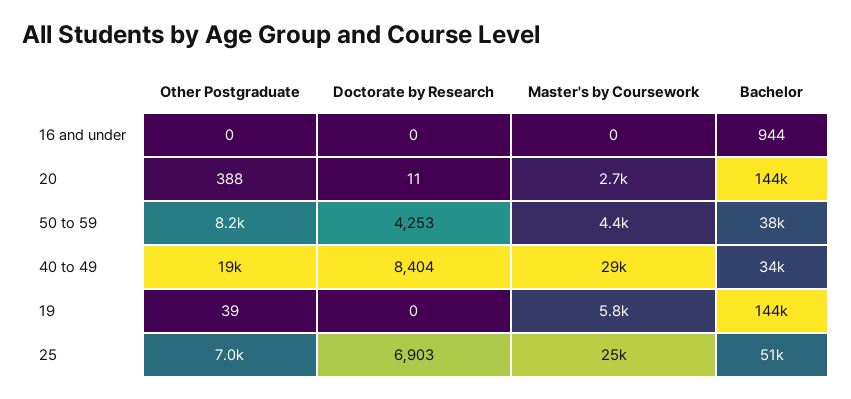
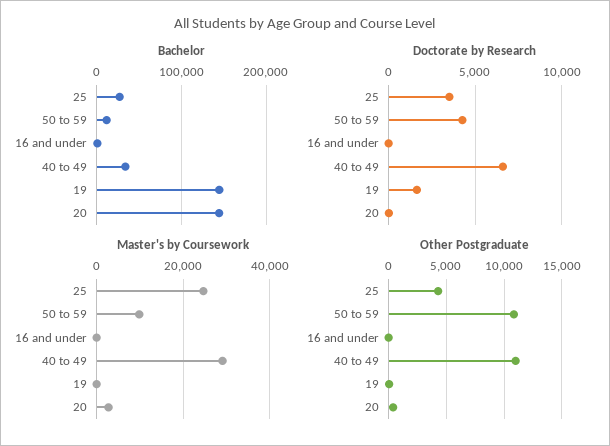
Other Postgraduate, 50 to 59: 8200 -> 11000
Master's by Coursework, 50 to 59: 4400 -> 10000
Bachelor, 50 to 59: 38000 -> 10000
Other Postgraduate, 40 to 49: 19000 -> 11000
Doctorate by Research, 40 to 49: 8404 -> 6500
Doctorate by Research, 19: 0 -> 1500
Master's by Coursework, 19: 5800 -> 0
Other Postgraduate, 25: 7000 -> 4000
Doctorate by Research, 25: 6903 -> 3500
Bachelor, 25: 51000 -> 30000

